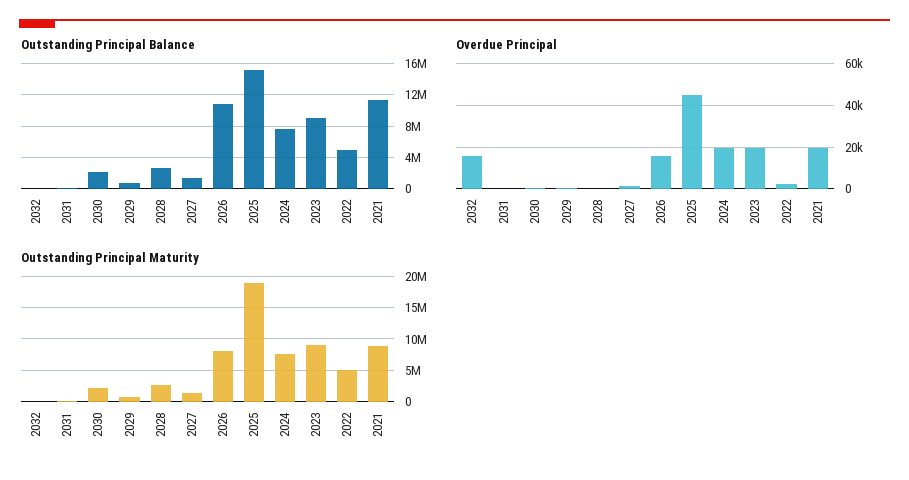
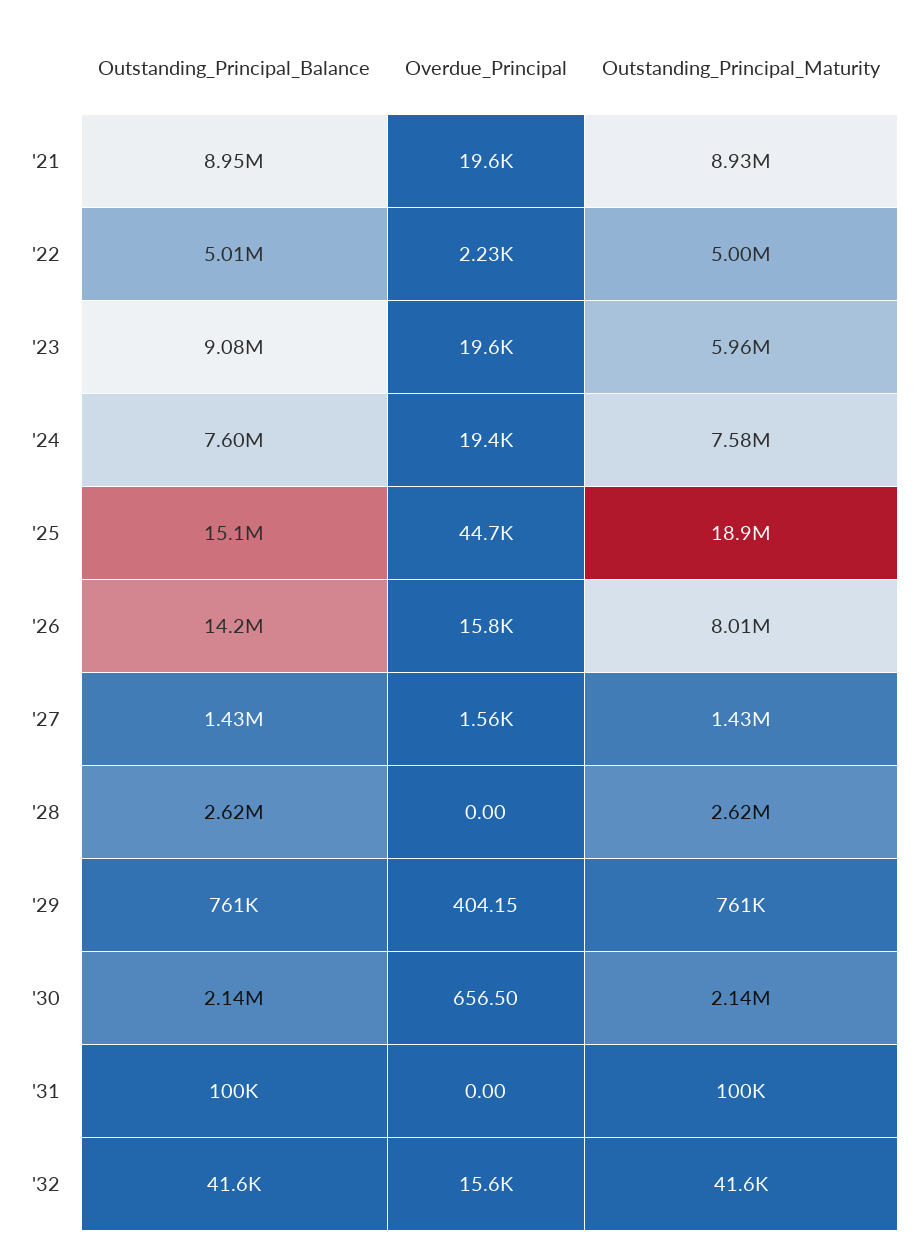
Outstanding Principal Balance, 2026: 11000000 -> 14200000
Outstanding Principal Balance, 2021: 11000000 -> 8950000
Outstanding Principal Maturity, 2023: 9000000 -> 5960000

